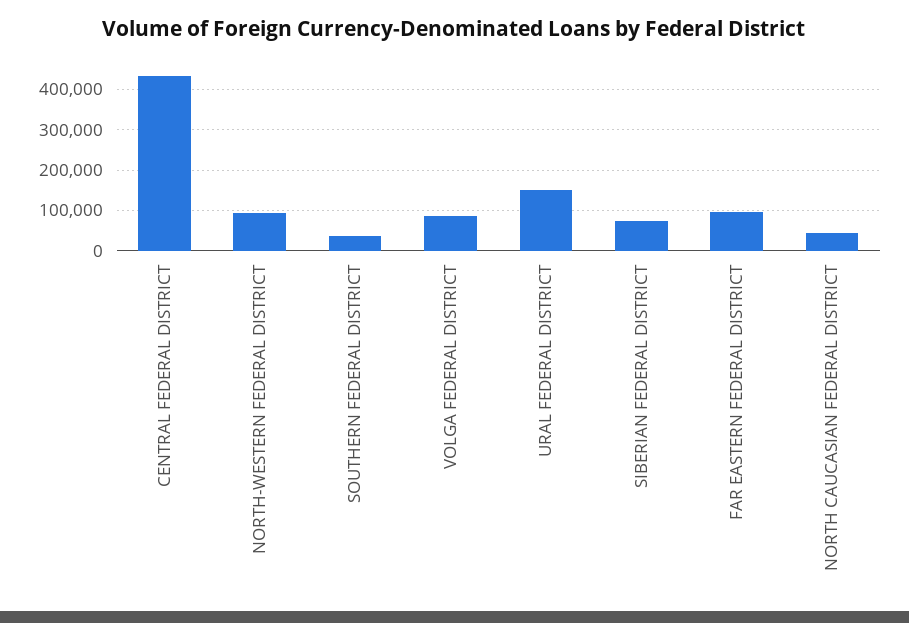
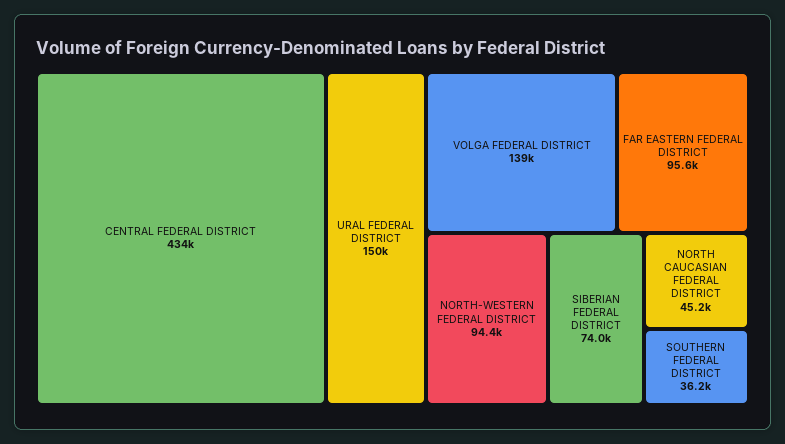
VOLGA FEDERAL DISTRICT: 80000 -> 139000

